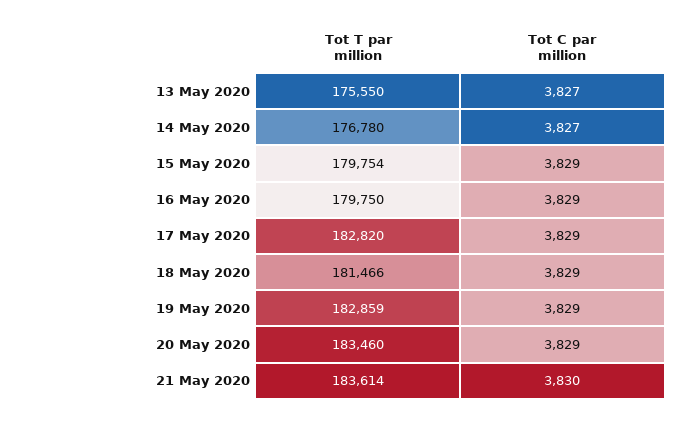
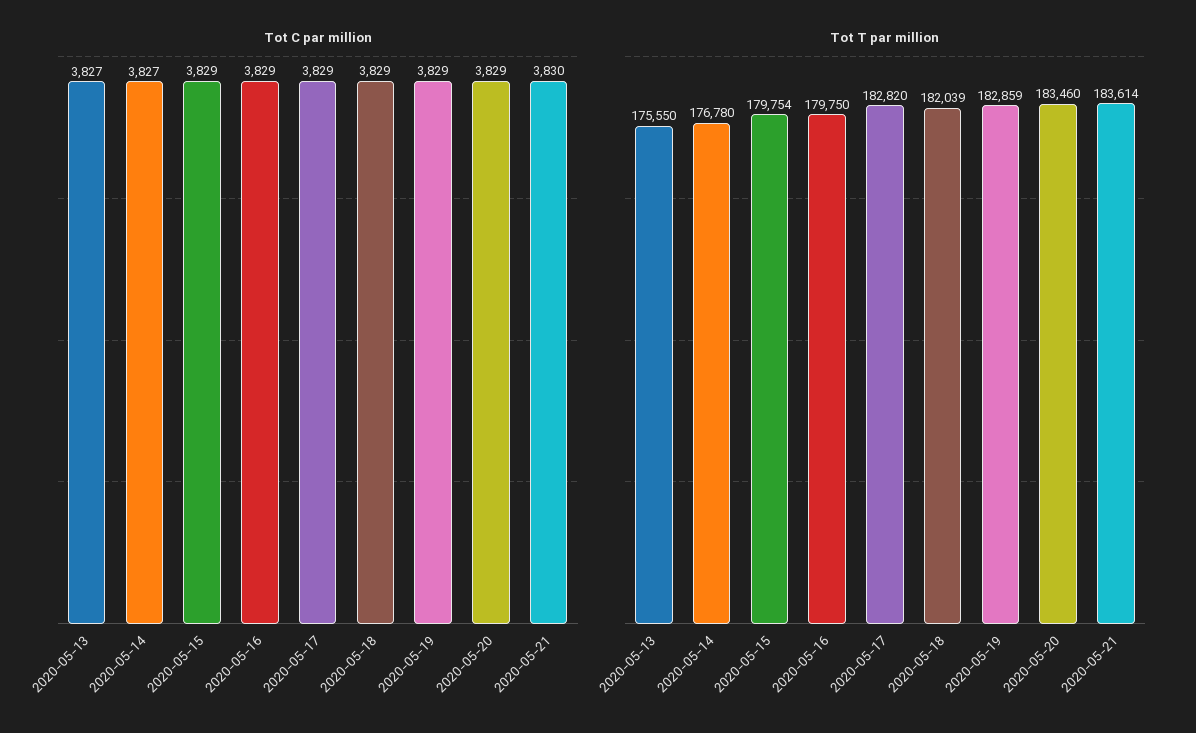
Tot T par million, 18 May 2020: 181466 -> 182039

